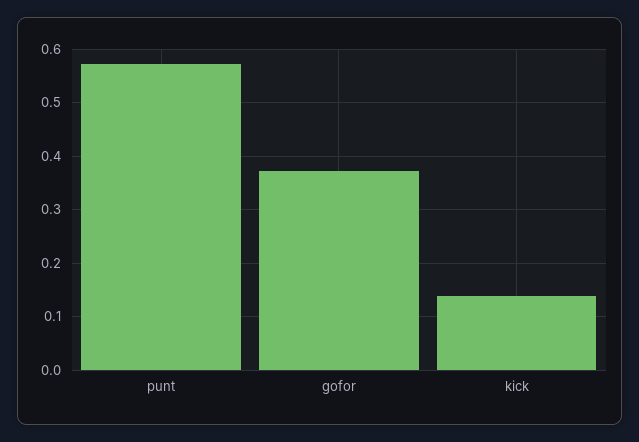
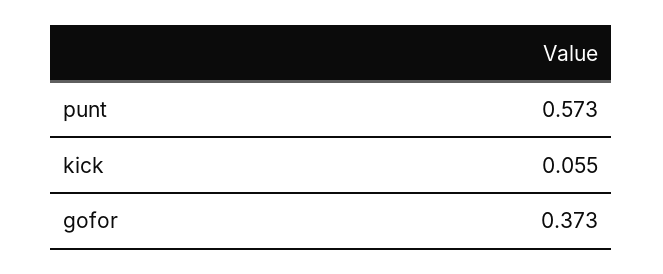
kick: 0.14 -> 0.055

